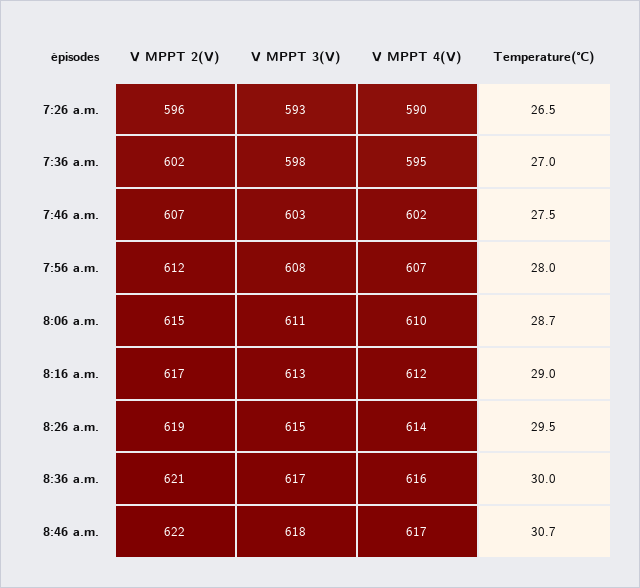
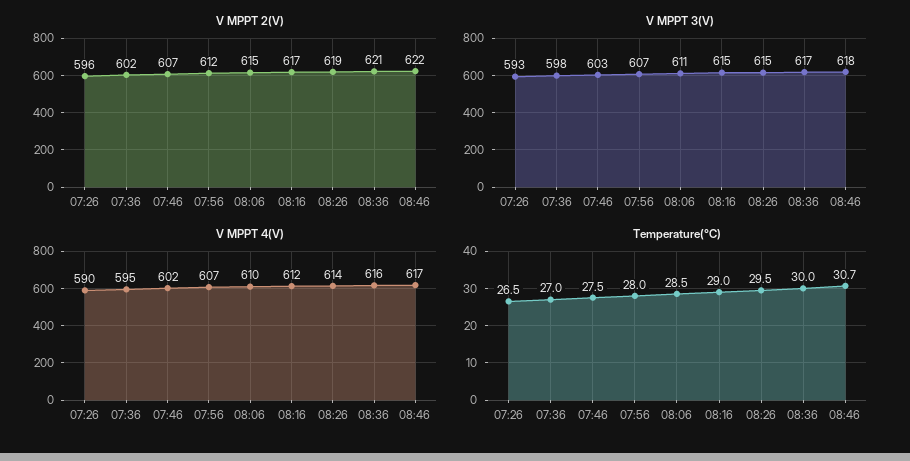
V MPPT 3(V), 7:56 a.m.: 608 -> 607
Temperature(℃), 8:06 a.m.: 28.7 -> 28.5
V MPPT 3(V), 8:16 a.m.: 613 -> 615

